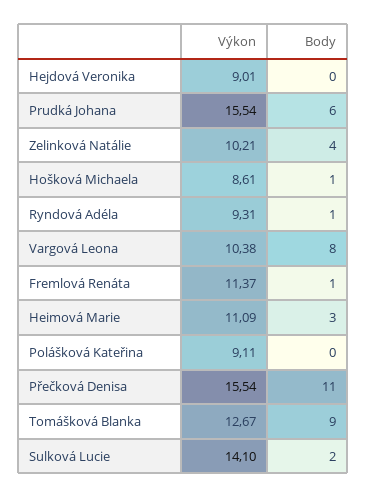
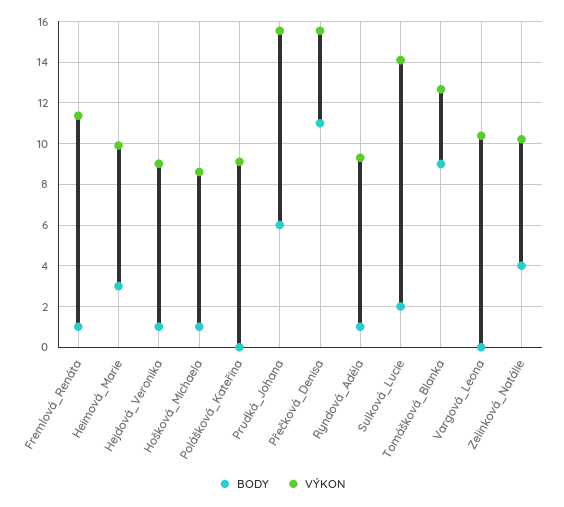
Body, Hejdová Veronika: 0 -> 1
Body, Vargová Leona: 8 -> 0
Výkon, Heimová Marie: 11.09 -> 10

